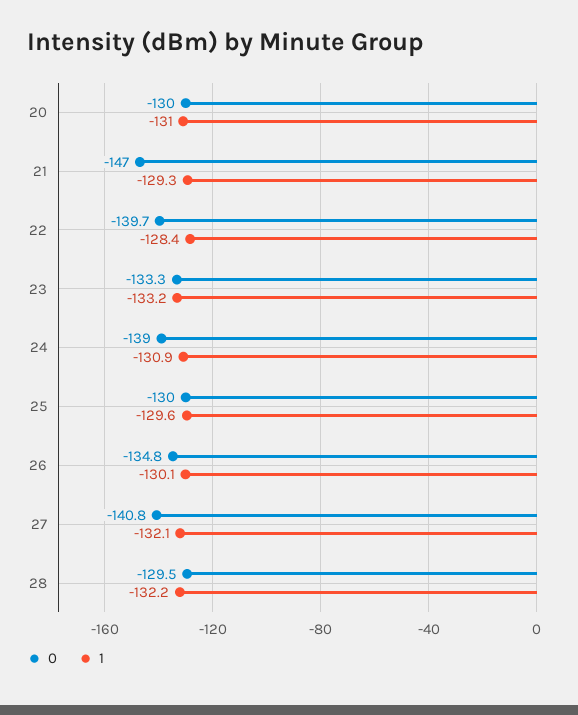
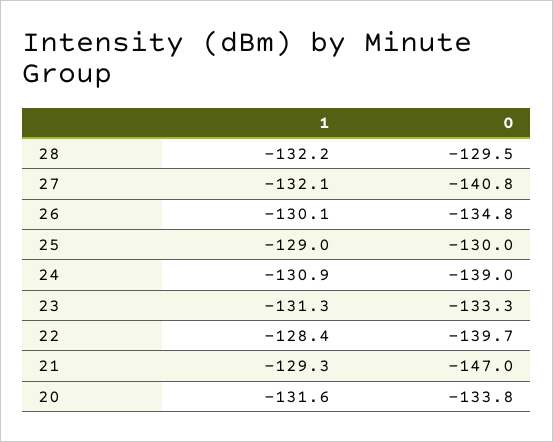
0, 20: -130 -> -133.8
1, 20: -131 -> -131.6
1, 23: -133.2 -> -131.3
1, 25: -129.6 -> -129

